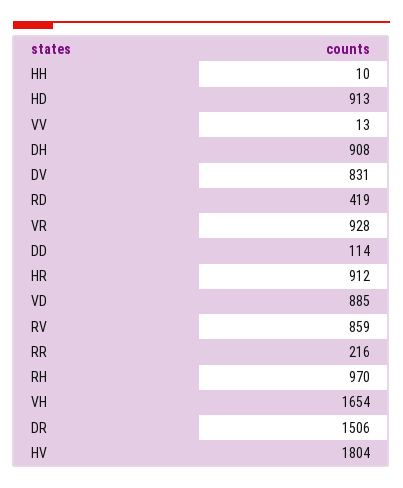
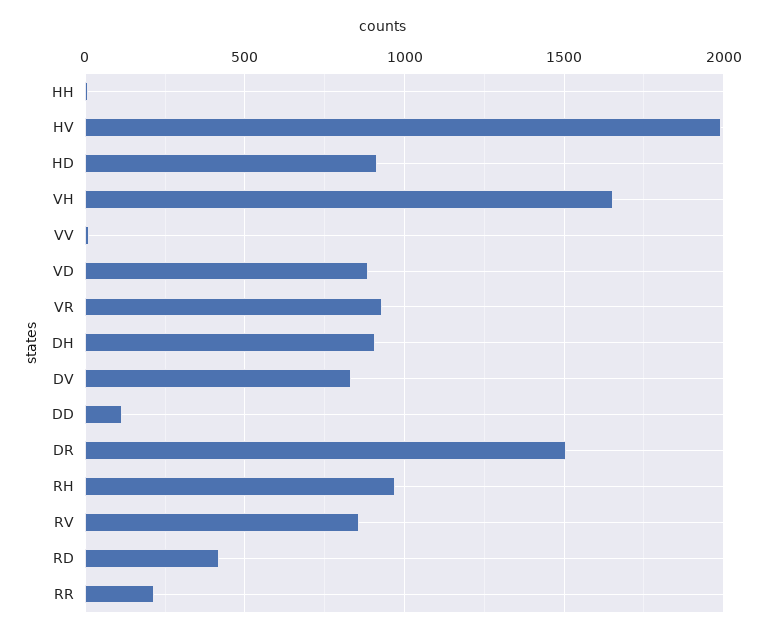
HR: 912 -> none
HV: 1804 -> 2000

